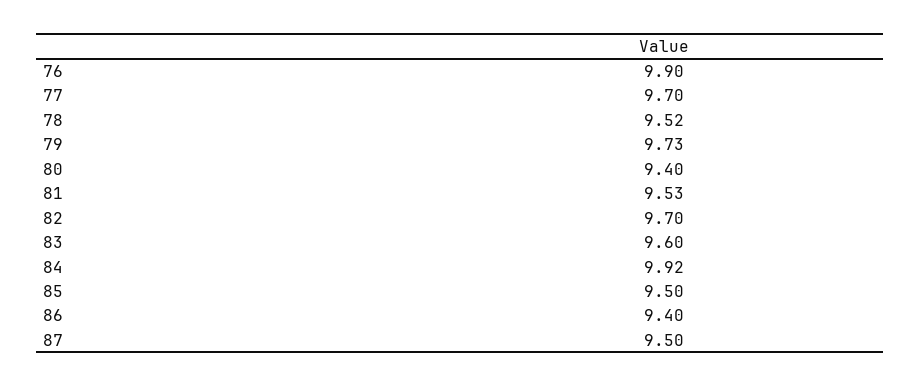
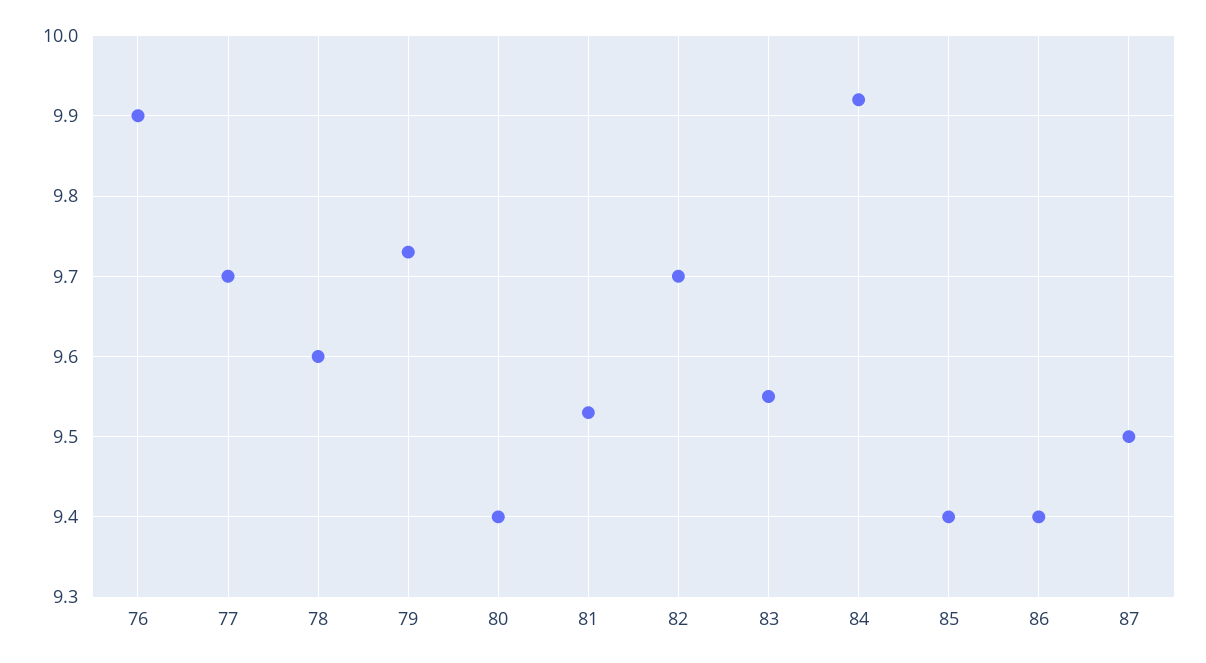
78: 9.52 -> 9.6
83: 9.6 -> 9.55
85: 9.5 -> 9.4

